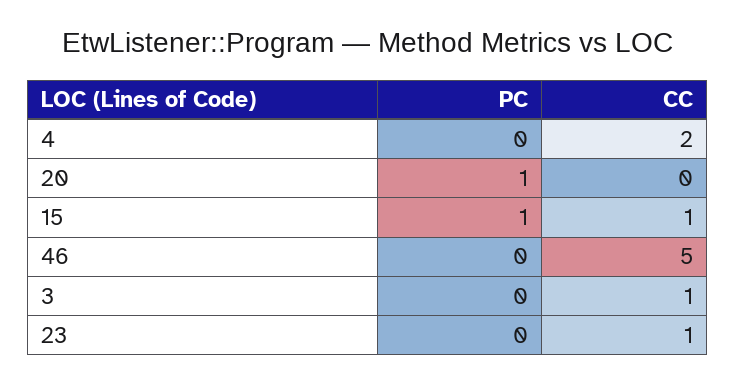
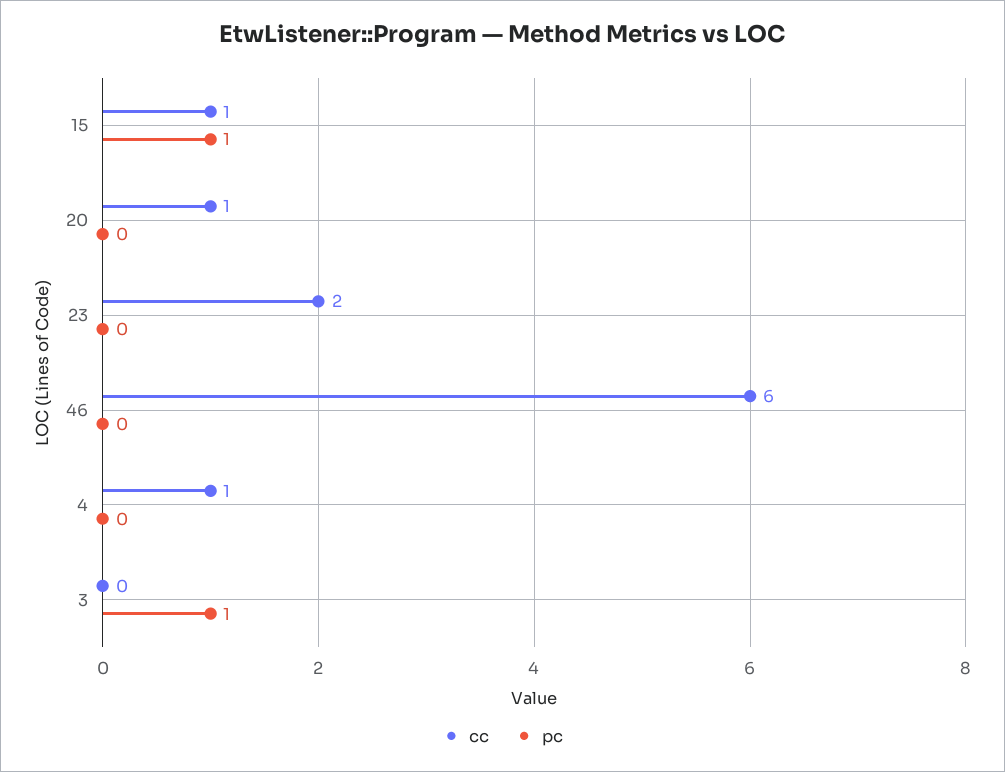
CC, 4: 2 -> 1
PC, 20: 1 -> 0
CC, 20: 0 -> 1
CC, 46: 5 -> 6
PC, 3: 0 -> 1
CC, 3: 1 -> 0
CC, 23: 1 -> 2

